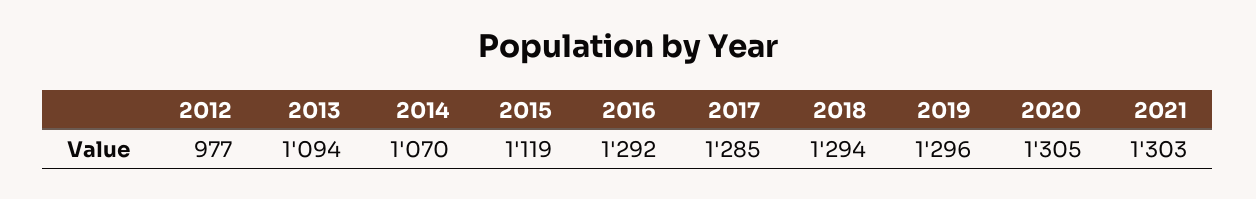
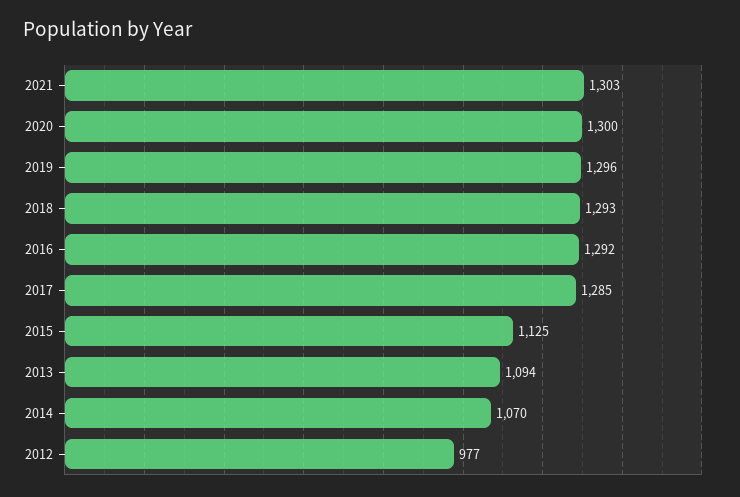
2015: 1119 -> 1125
2018: 1294 -> 1293
2020: 1305 -> 1300

